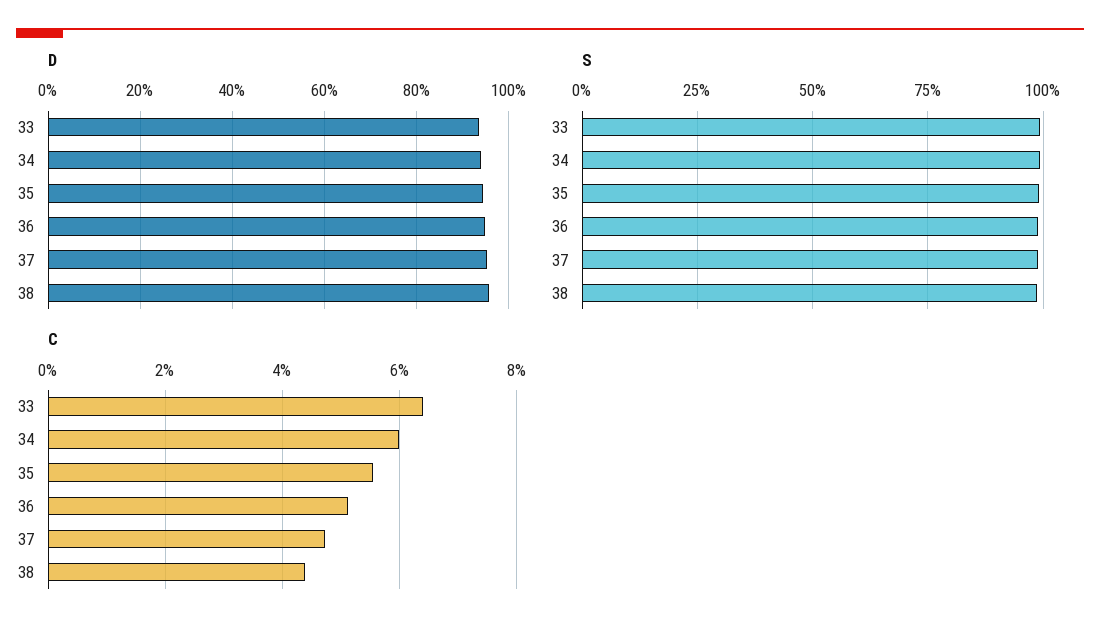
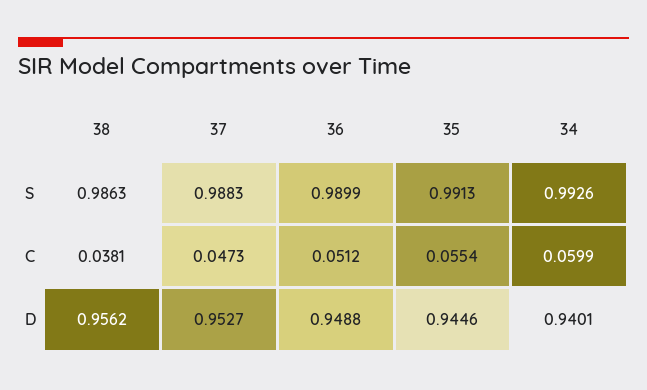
D, 33: 0.94 -> none
S, 33: 1 -> none
C, 33: 0.064 -> none
C, 38: 0.044 -> 0.0381

